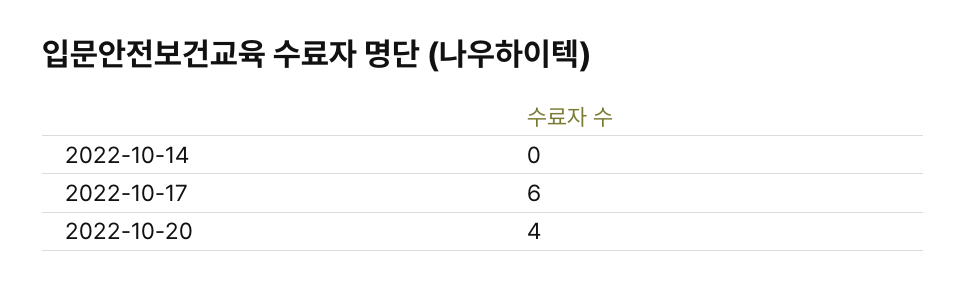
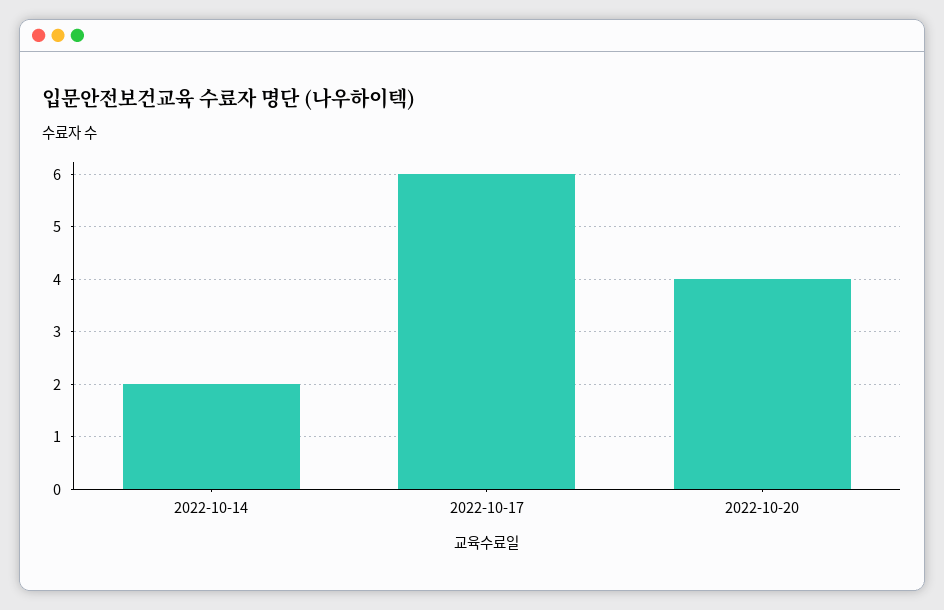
2022-10-14: 0 -> 2

